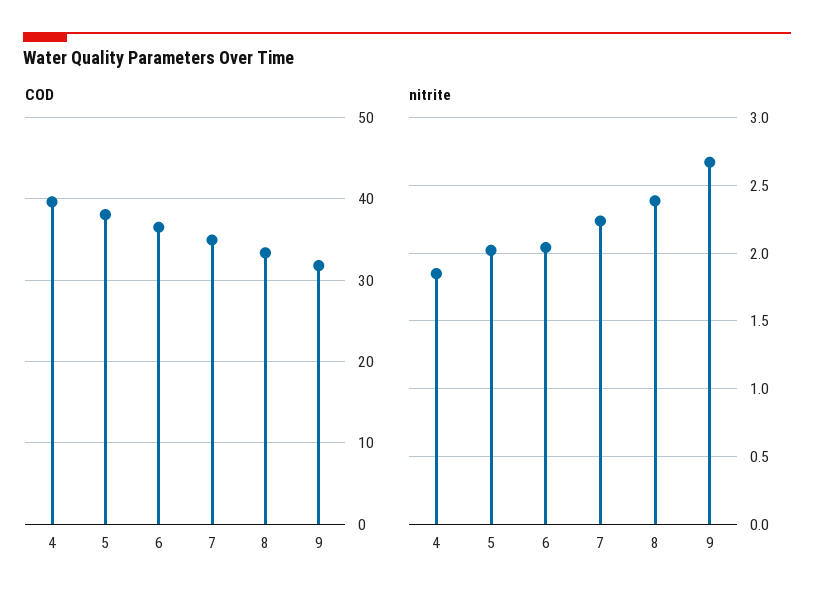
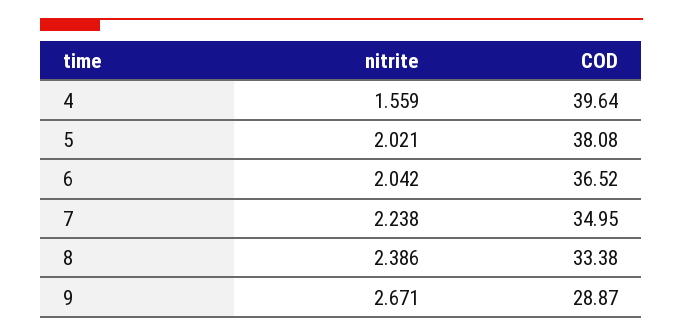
COD, 9: 32 -> 28.87
nitrite, 4: 1.85 -> 1.559

